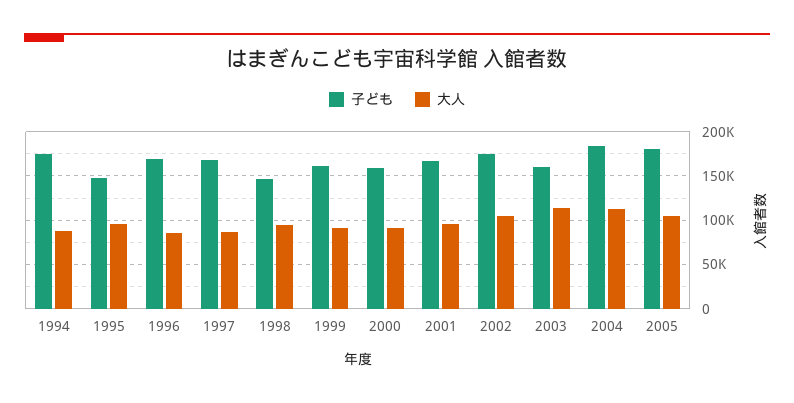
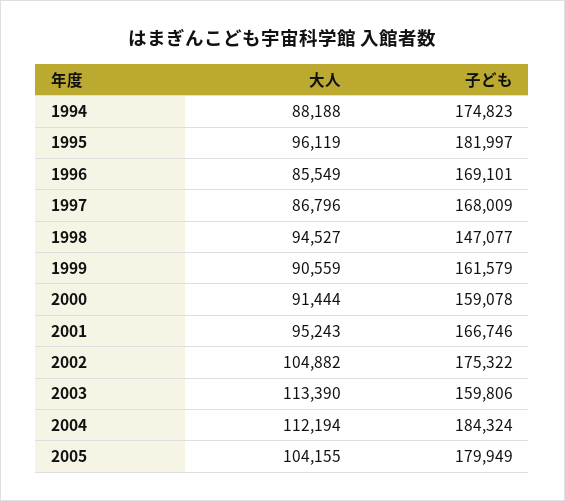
子ども, 1995: 150000 -> 181997

